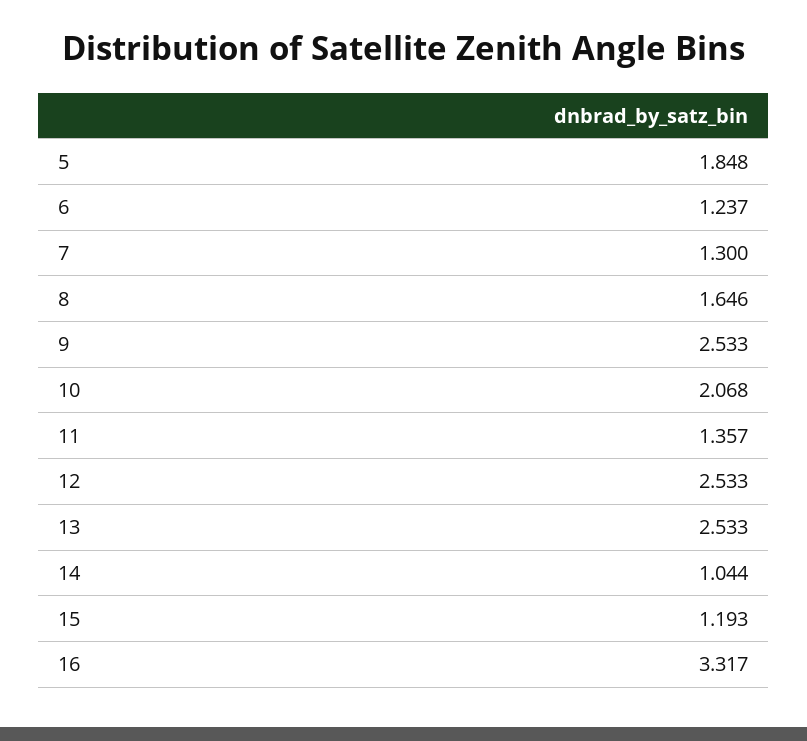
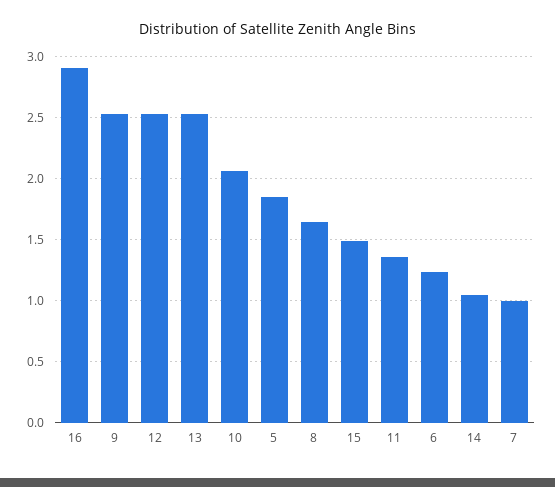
7: 1.3 -> 1
15: 1.193 -> 1.5
16: 3.317 -> 2.9

